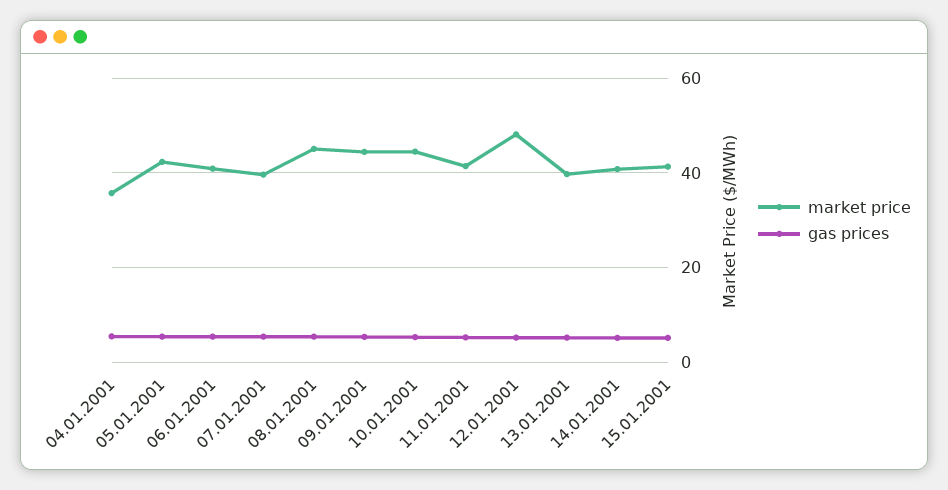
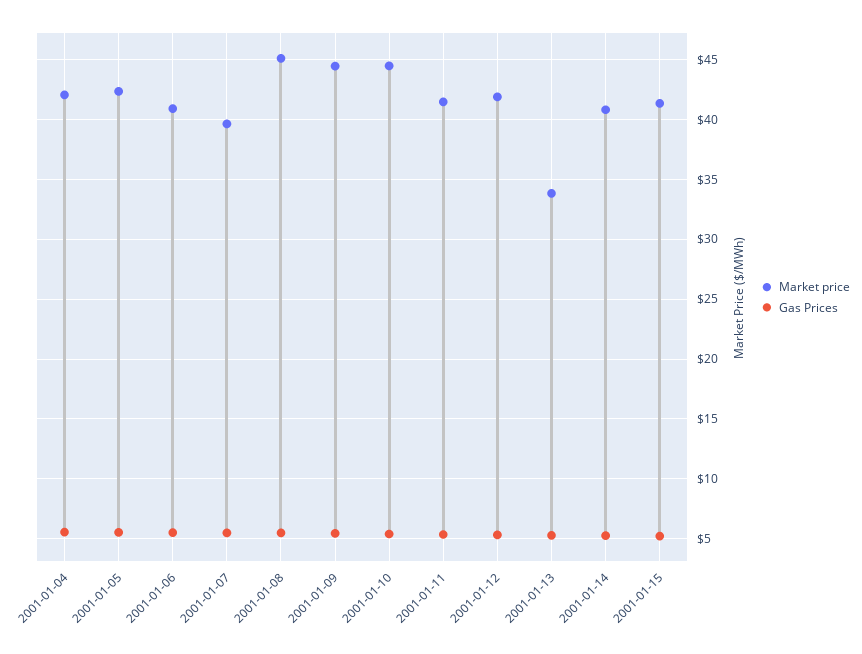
market price, 04.01.2001: 36 -> 42
market price, 12.01.2001: 48 -> 42
market price, 13.01.2001: 40 -> 34

